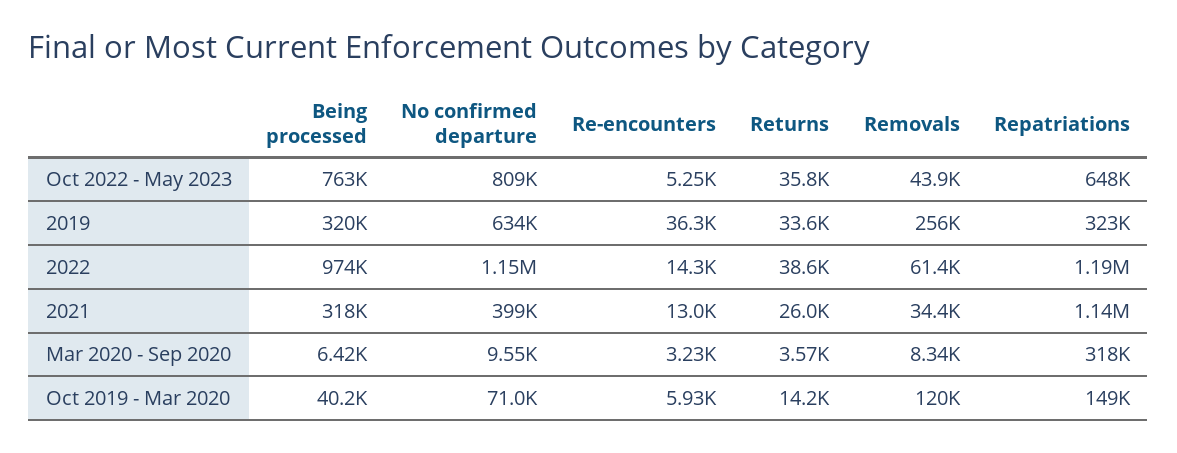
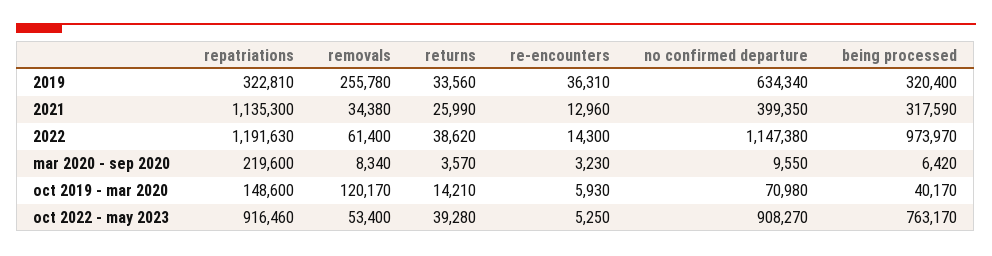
No confirmed departure, Oct 2022 - May 2023: 809000 -> 908270
Returns, Oct 2022 - May 2023: 35800 -> 39280
Removals, Oct 2022 - May 2023: 43900 -> 53400
Repatriations, Oct 2022 - May 2023: 648000 -> 916460
Repatriations, Mar 2020 - Sep 2020: 318000 -> 219600

